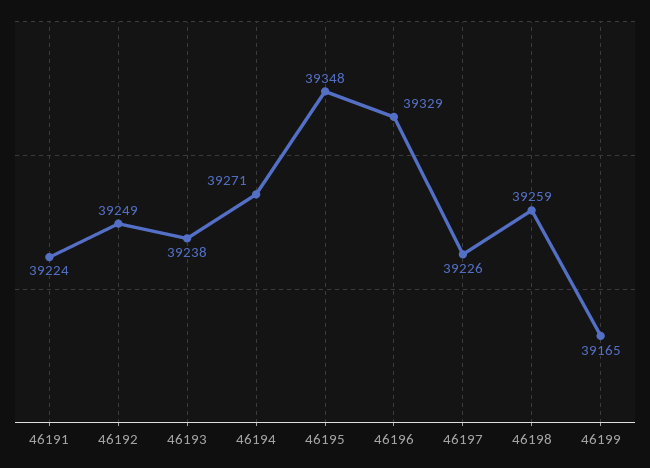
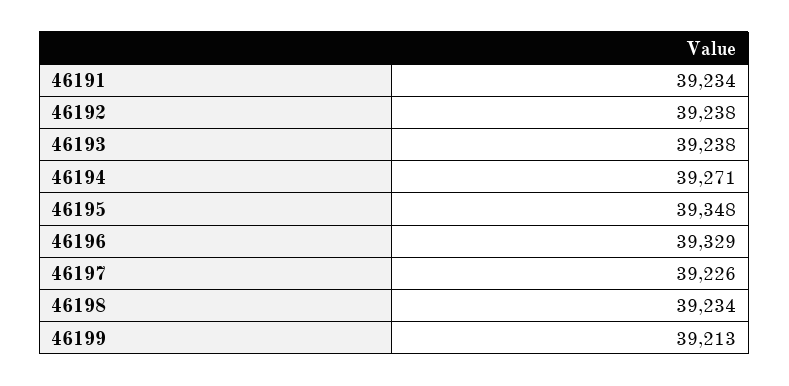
46191: 39224 -> 39234
46192: 39249 -> 39238
46198: 39259 -> 39234
46199: 39165 -> 39213

